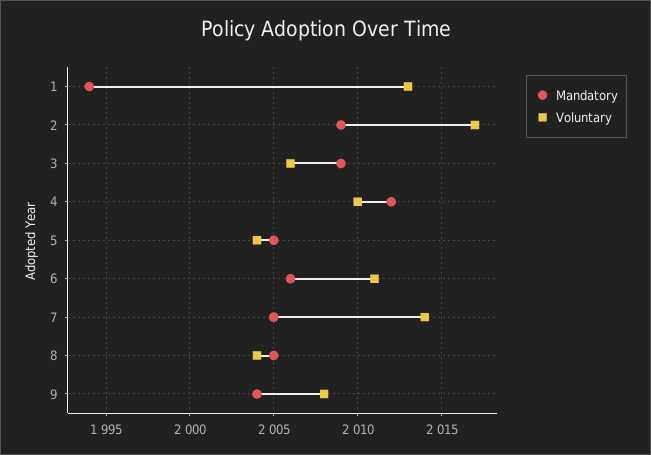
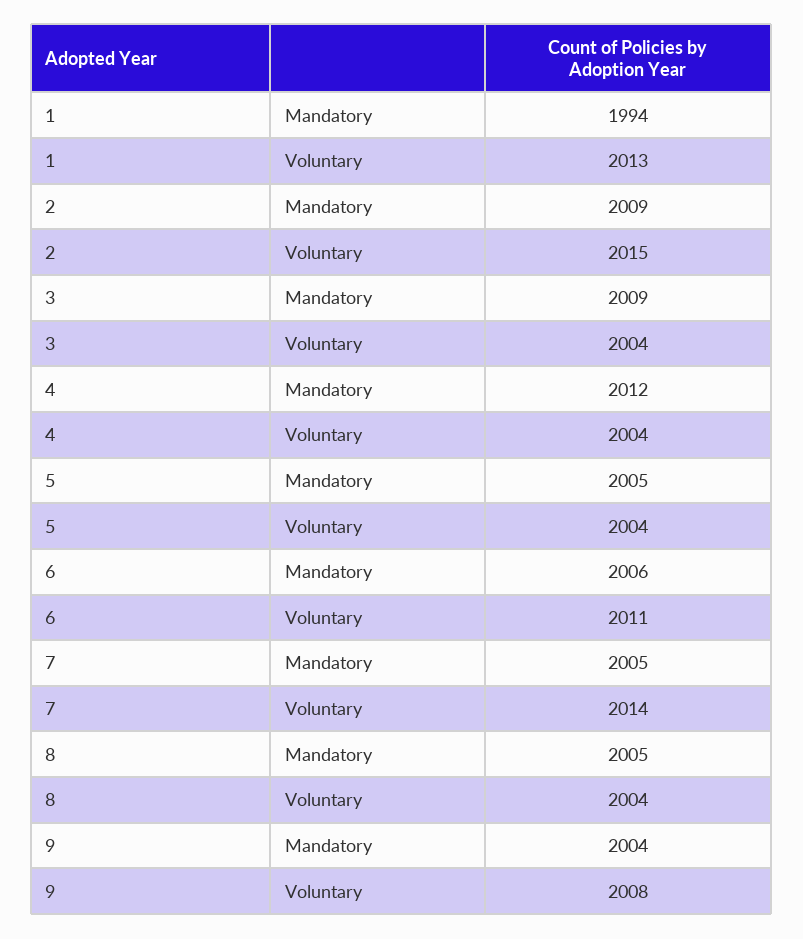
Voluntary, 2: 2017 -> 2015
Voluntary, 3: 2006 -> 2004
Voluntary, 4: 2010 -> 2004

